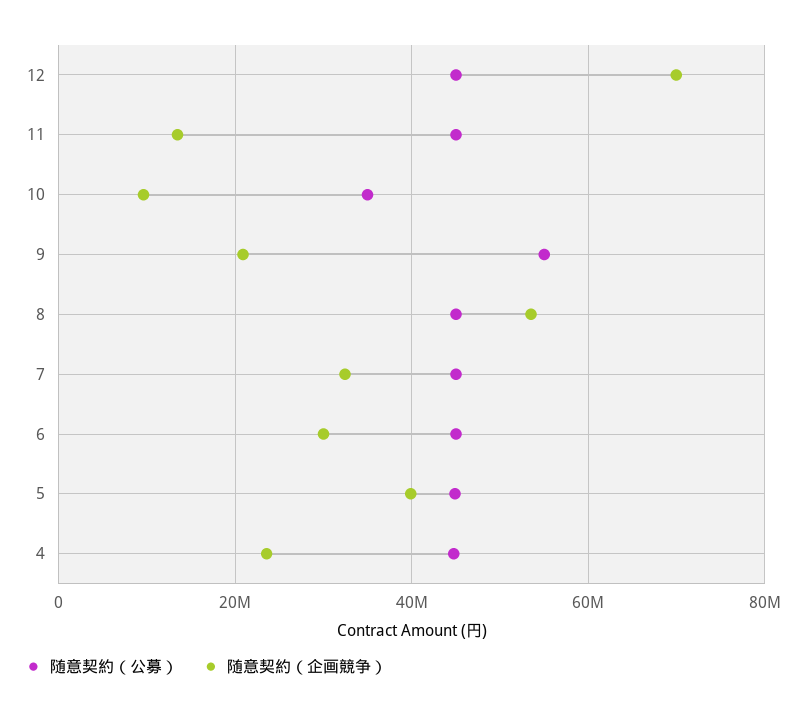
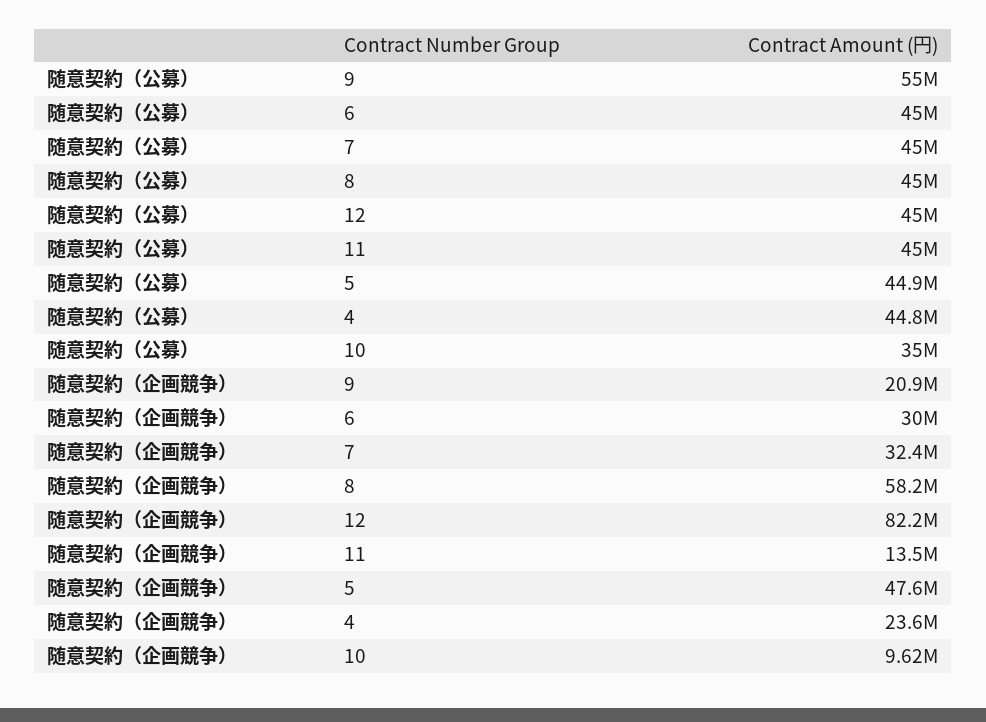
随意契約（企画競争）, 12: 70000000 -> 82200000
随意契約（企画競争）, 8: 54000000 -> 58200000
随意契約（企画競争）, 5: 40000000 -> 47600000

